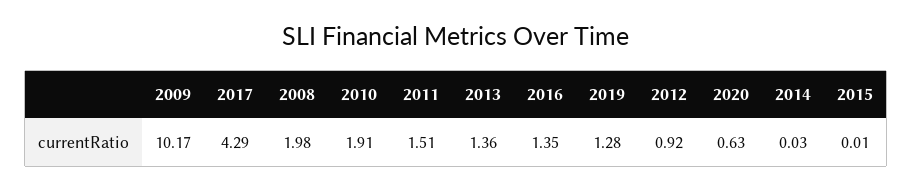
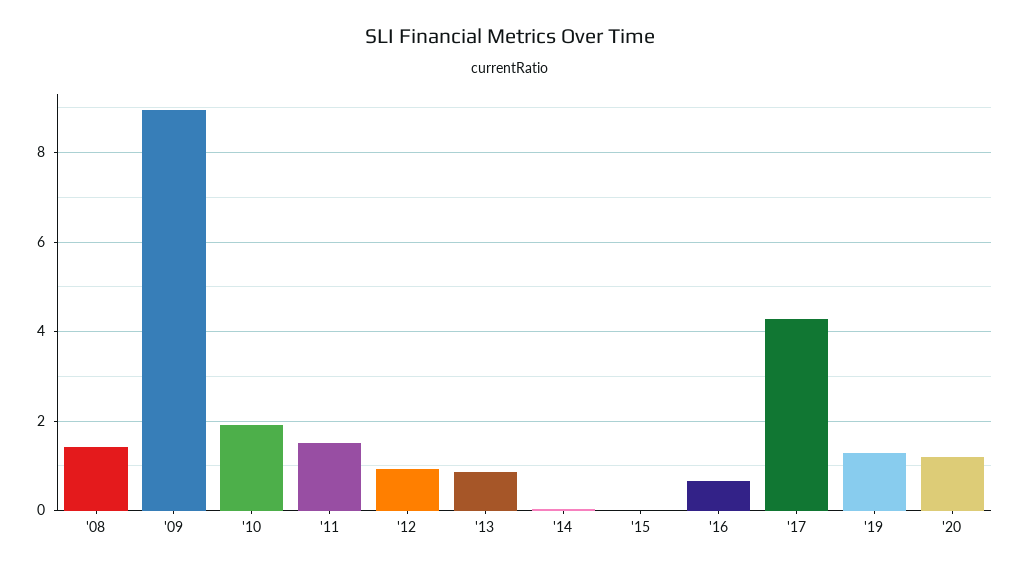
2009: 10.17 -> 9
2008: 1.98 -> 1.4
2013: 1.36 -> 0.8
2016: 1.35 -> 0.6
2020: 0.63 -> 1.2

